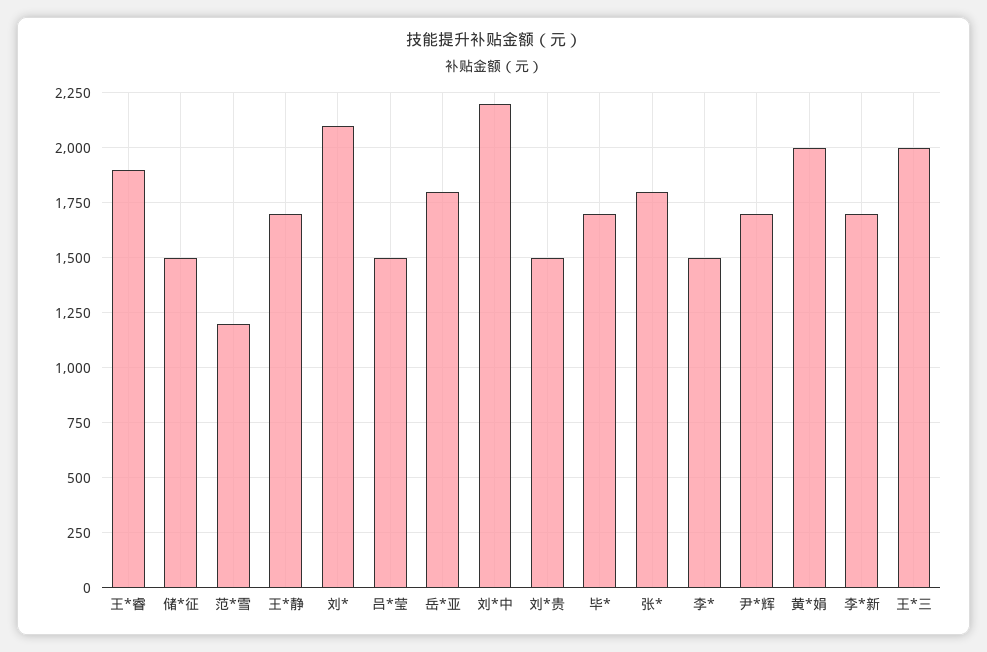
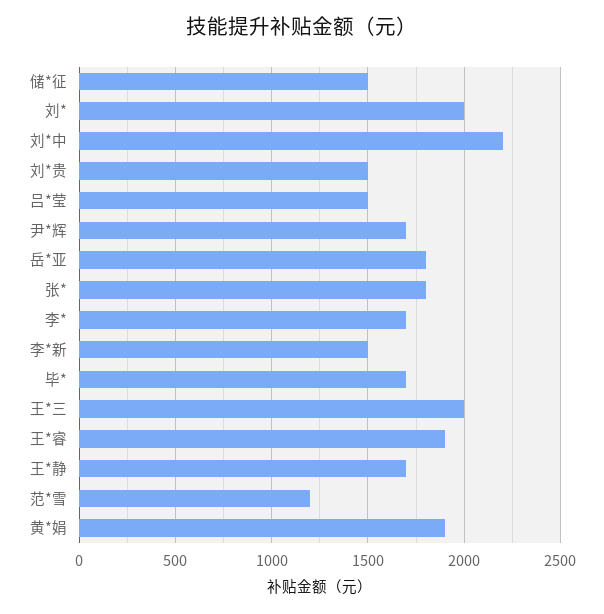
刘*: 2100 -> 2000
李*: 1500 -> 1700
黄*娟: 2000 -> 1900
李*新: 1700 -> 1500

